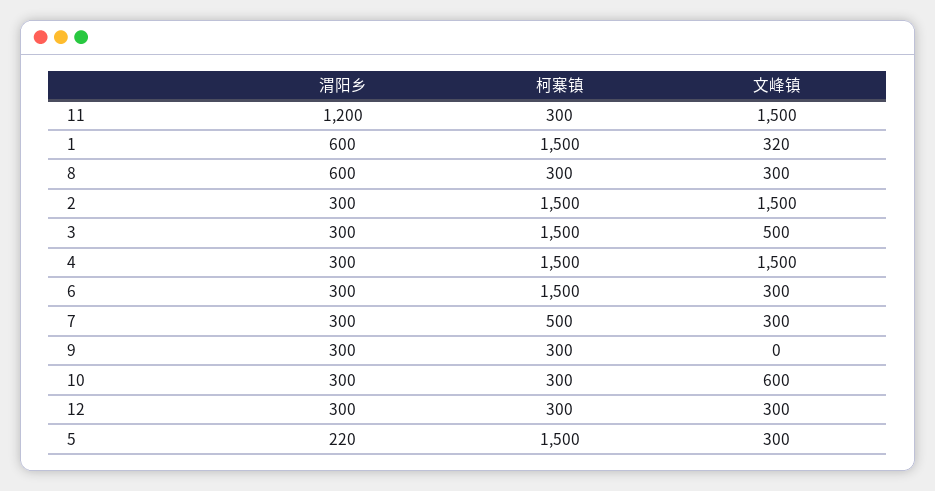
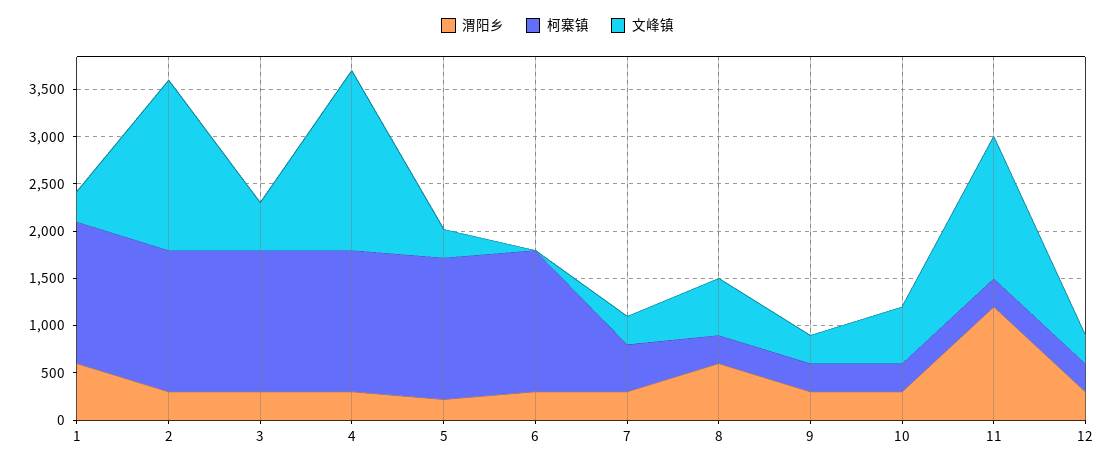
文峰镇, 8: 300 -> 600
文峰镇, 2: 1500 -> 1800
文峰镇, 4: 1500 -> 1900
文峰镇, 6: 300 -> 0
文峰镇, 9: 0 -> 300

